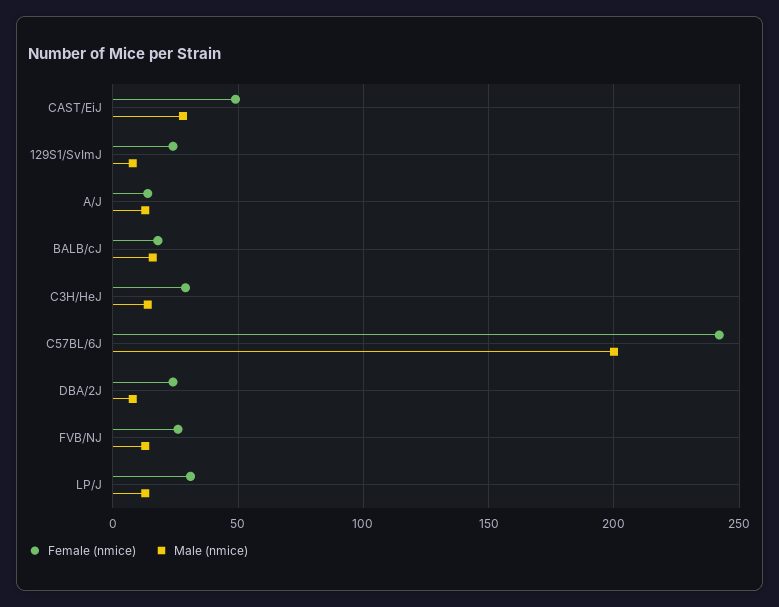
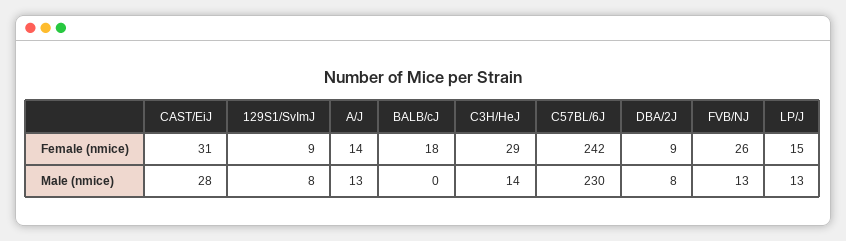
Female (nmice), CAST/EiJ: 50 -> 31
Female (nmice), 129S1/SvImJ: 25 -> 9
Male (nmice), BALB/cJ: 15 -> 0
Male (nmice), C57BL/6J: 200 -> 230
Female (nmice), DBA/2J: 25 -> 9
Female (nmice), LP/J: 30 -> 15

